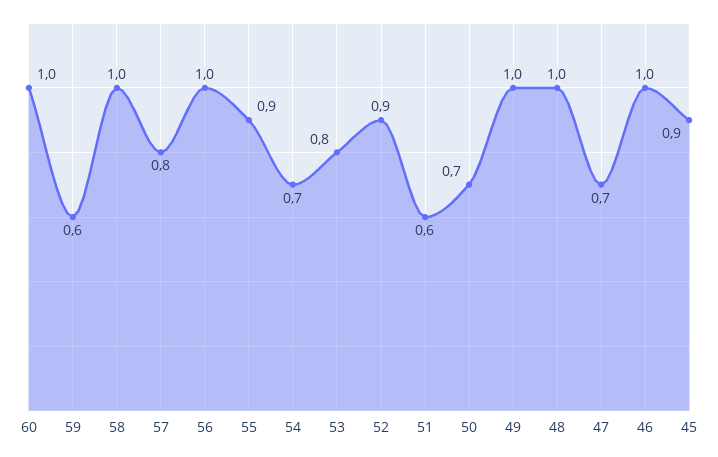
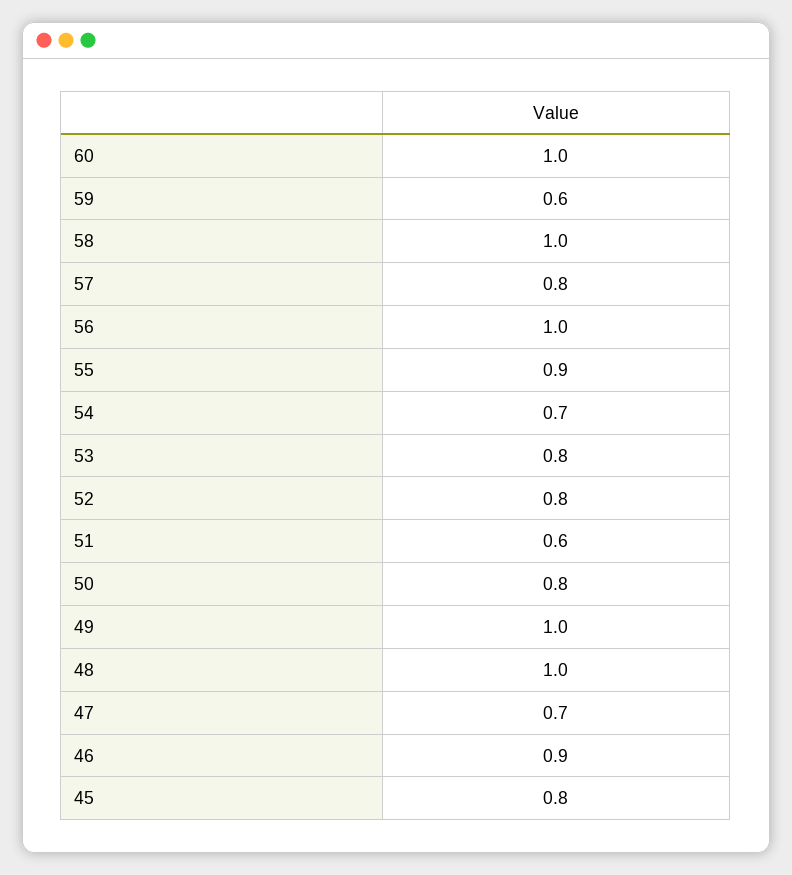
52: 0.9 -> 0.8
50: 0.7 -> 0.8
46: 1 -> 0.9
45: 0.9 -> 0.8

